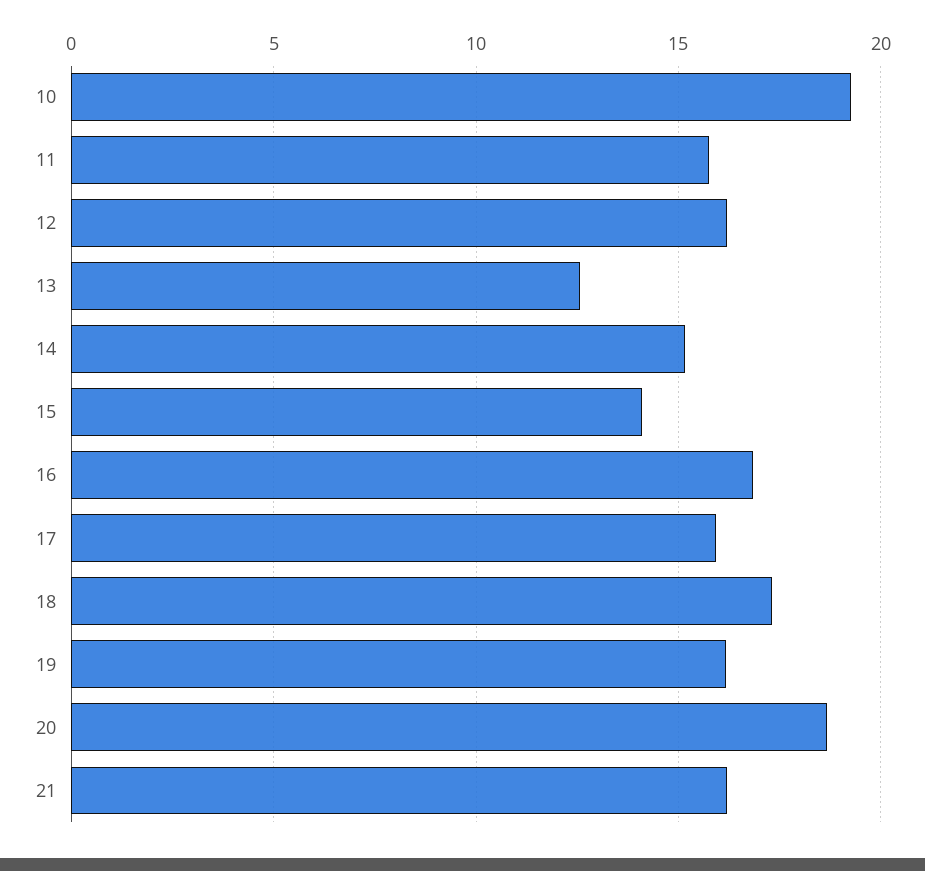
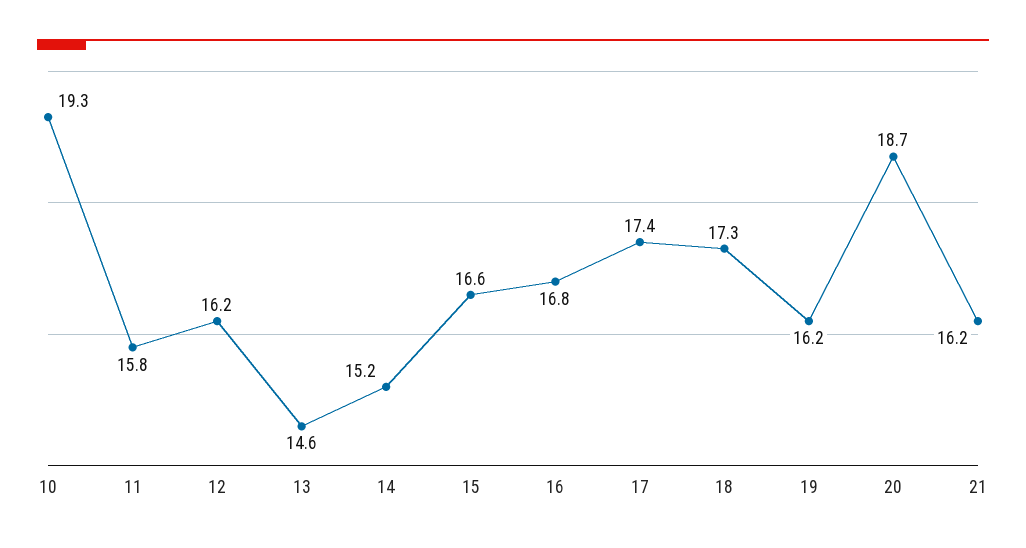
13: 12.5 -> 14.6
15: 14 -> 16.6
17: 16 -> 17.4

